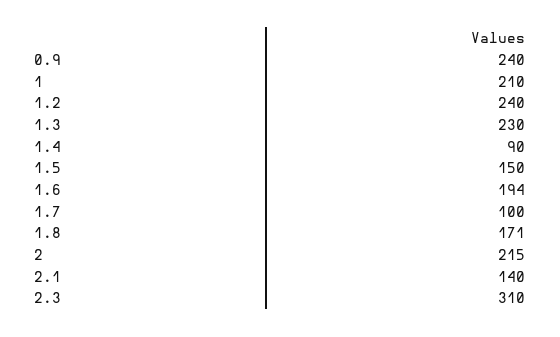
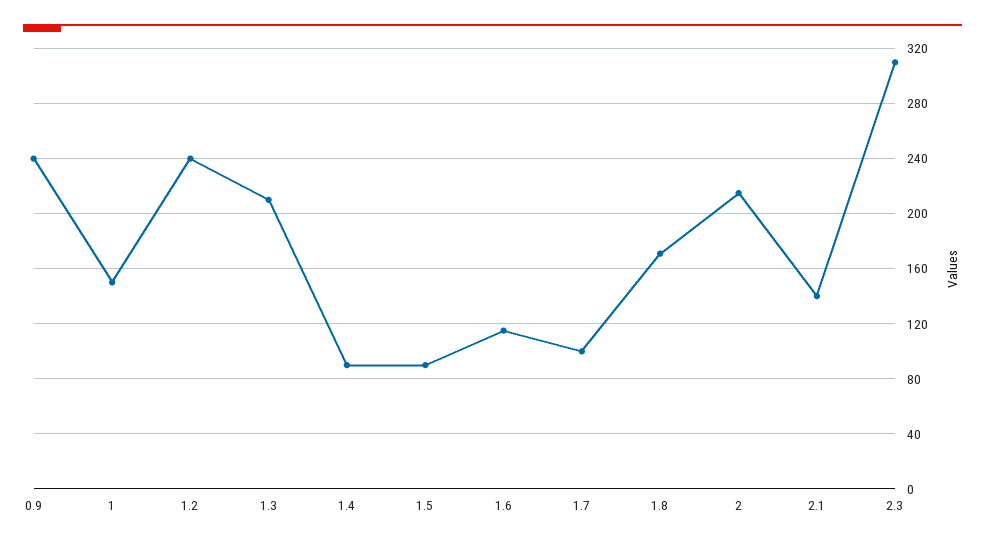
1: 210 -> 150
1.3: 230 -> 210
1.5: 150 -> 90
1.6: 194 -> 115

